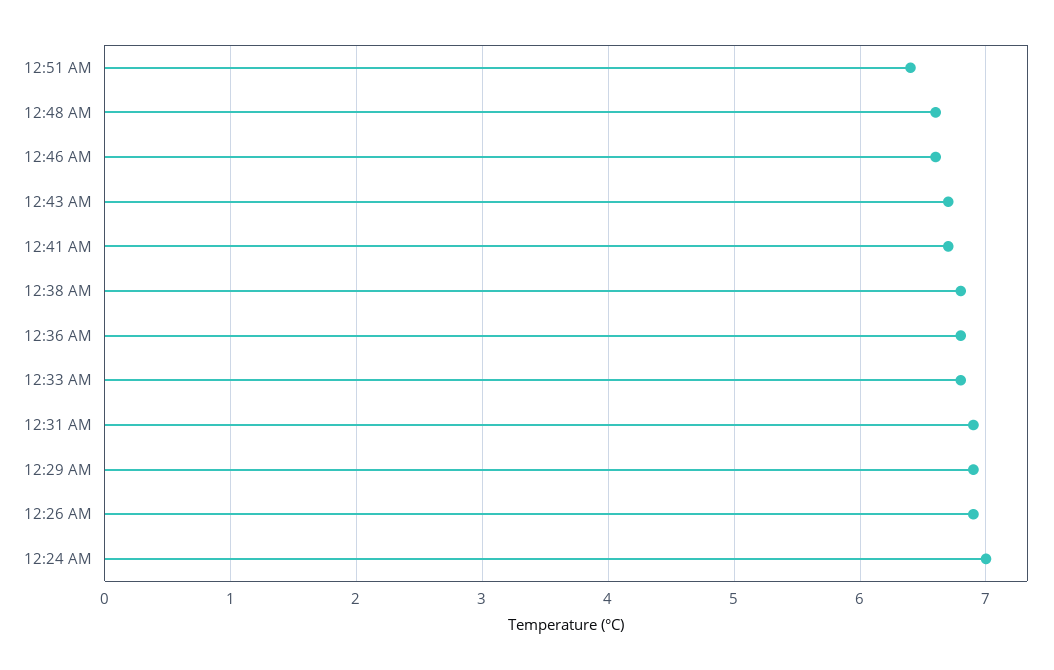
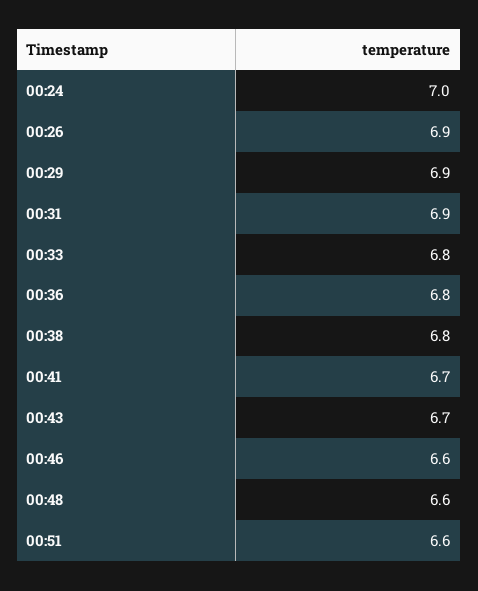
12:51 AM: 6.4 -> 6.6

